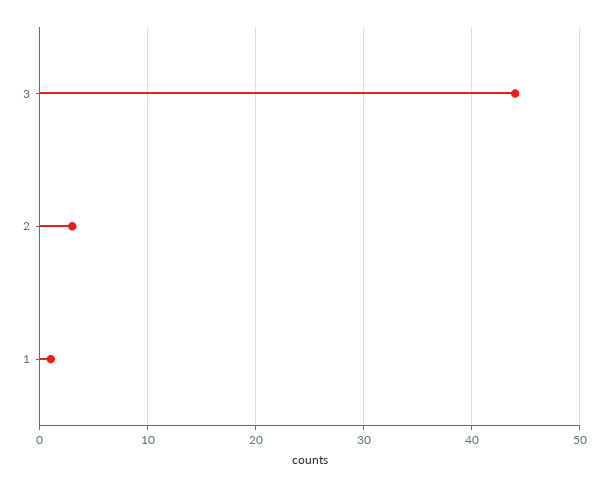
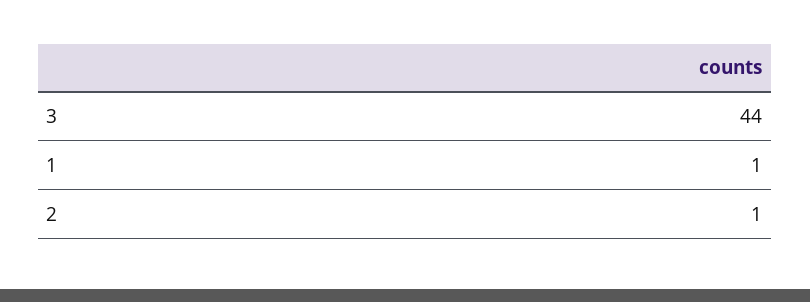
2: 3 -> 1

